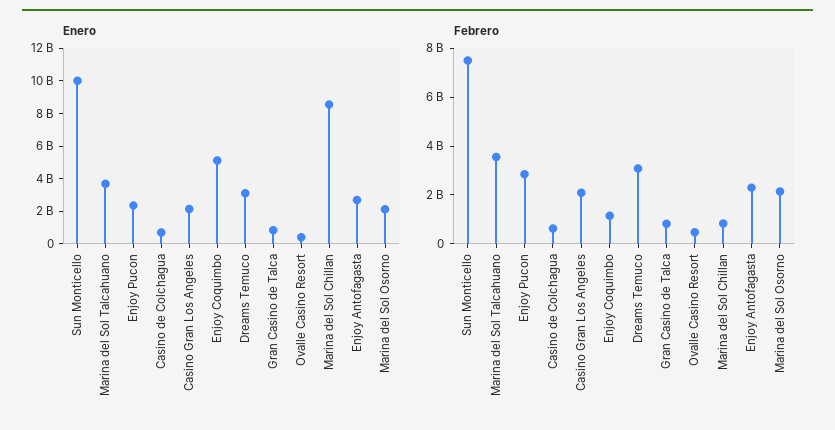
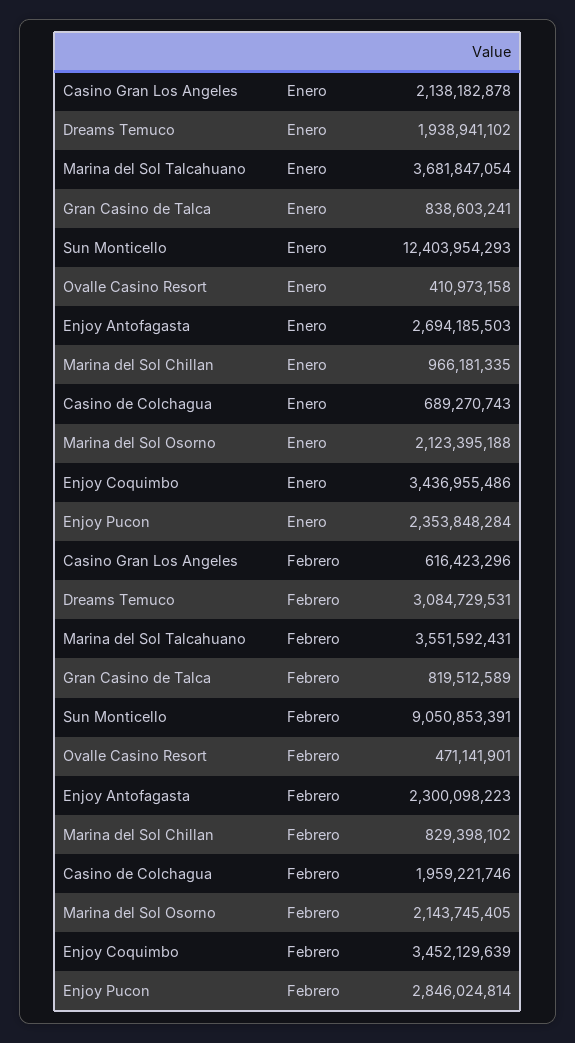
Enero, Sun Monticello: 10000000000 -> 12403954293
Enero, Enjoy Coquimbo: 5000000000 -> 3436955486
Enero, Dreams Temuco: 3000000000 -> 1938941102
Enero, Marina del Sol Chillan: 8500000000 -> 966181335
Febrero, Sun Monticello: 7500000000 -> 9050853391
Febrero, Casino de Colchagua: 500000000 -> 1959221746
Febrero, Casino Gran Los Angeles: 2000000000 -> 616423296
Febrero, Enjoy Coquimbo: 1000000000 -> 3452129639

